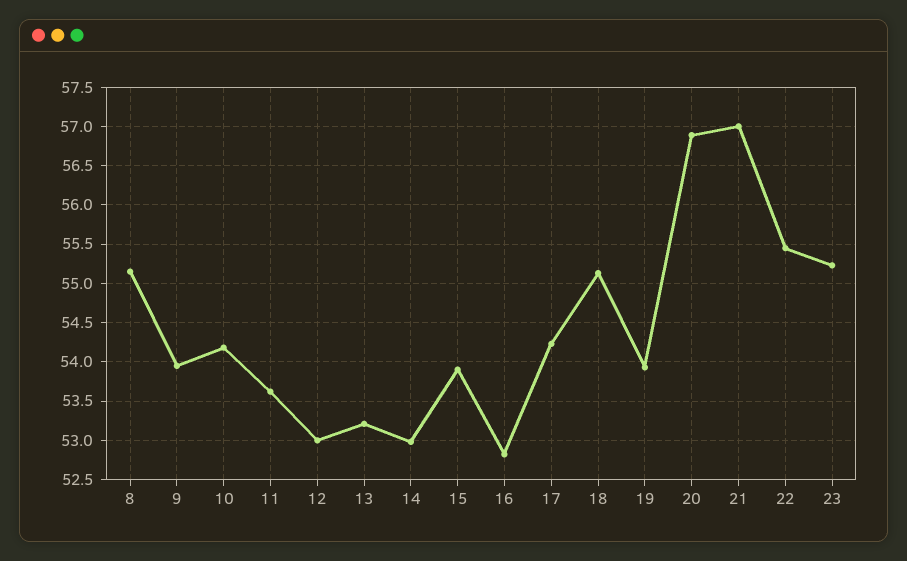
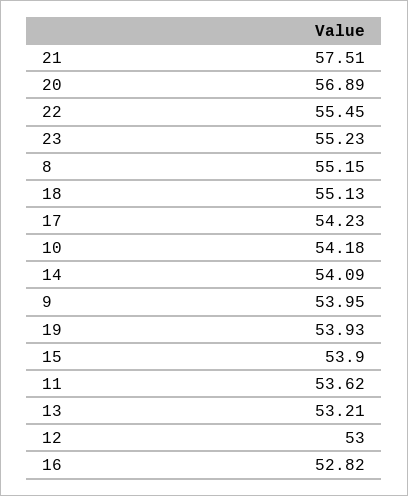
14: 53 -> 54.09
21: 57 -> 57.51

